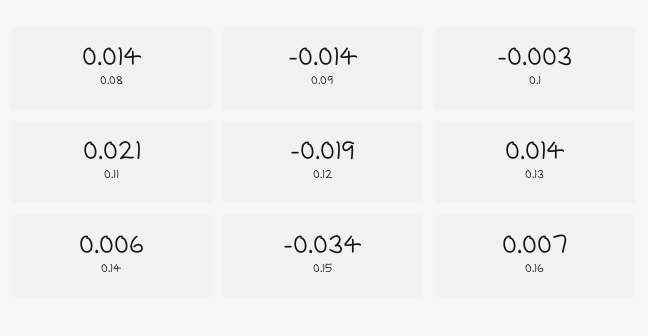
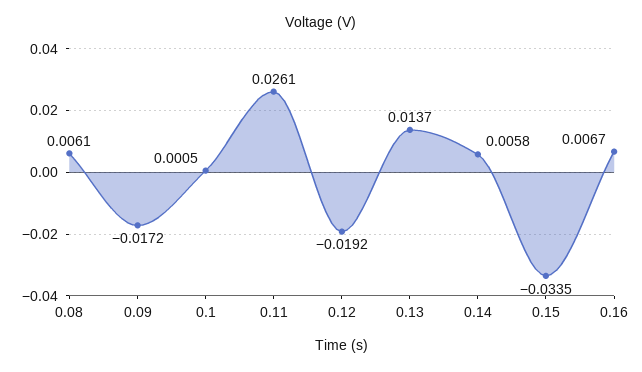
0.08: 0.014 -> 0.0061
0.09: -0.014 -> -0.0172
0.1: -0.003 -> 0.0005
0.11: 0.021 -> 0.0261

